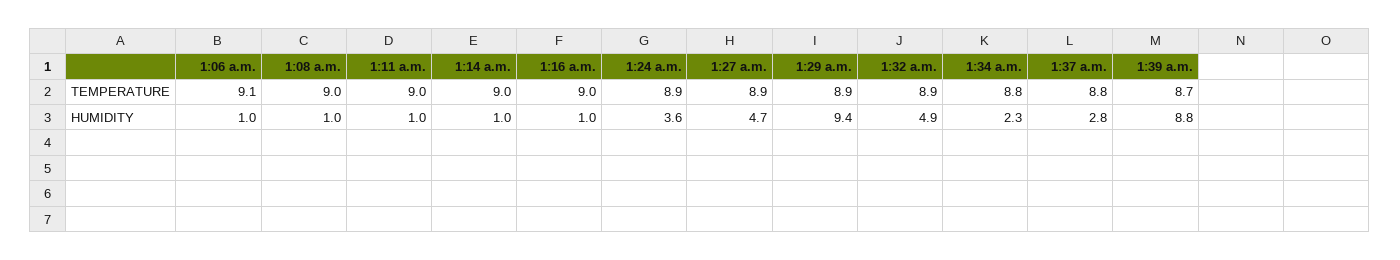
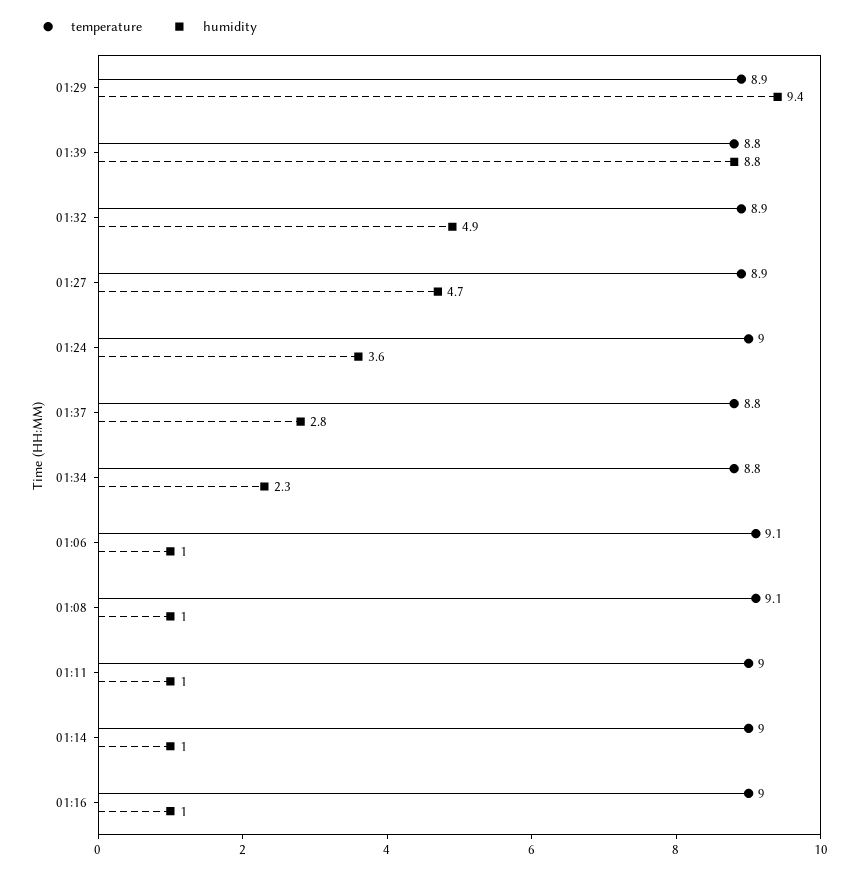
TEMPERATURE, 1:08 a.m.: 9 -> 9.1
TEMPERATURE, 1:24 a.m.: 8.9 -> 9
TEMPERATURE, 1:39 a.m.: 8.7 -> 8.8

